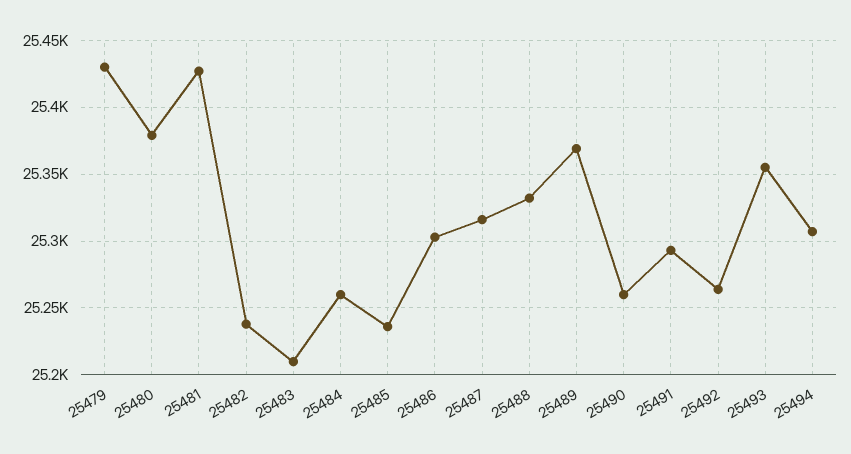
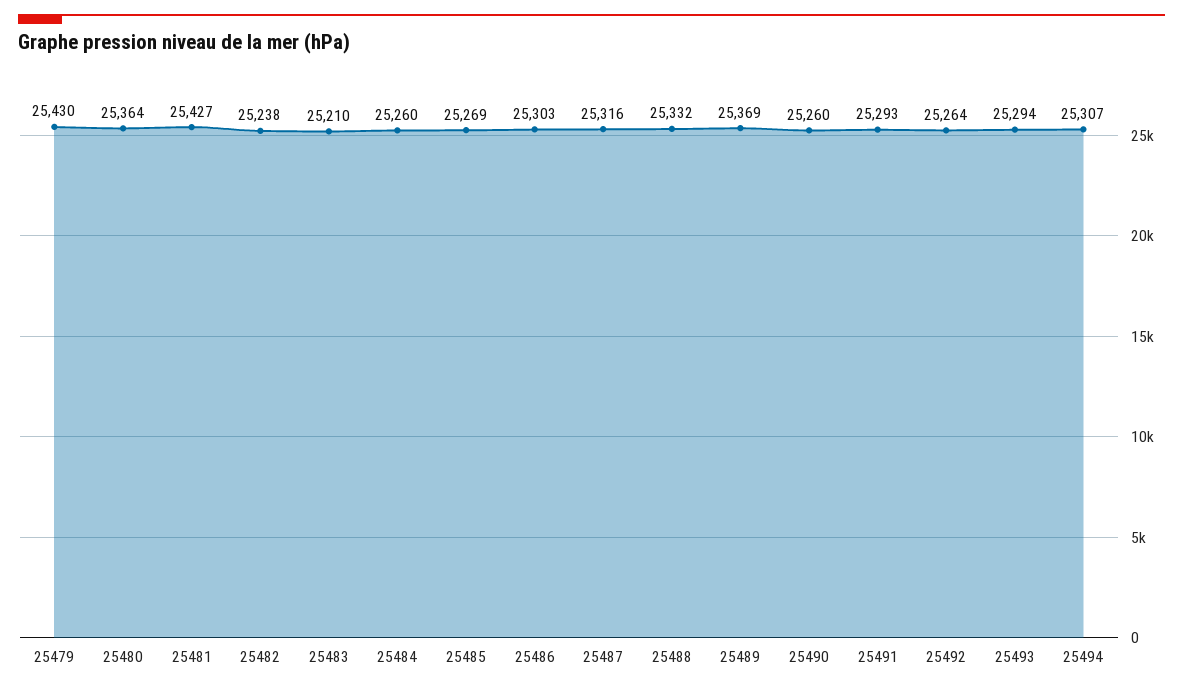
25480: 25380 -> 25364
25485: 25235 -> 25269
25493: 25355 -> 25294

